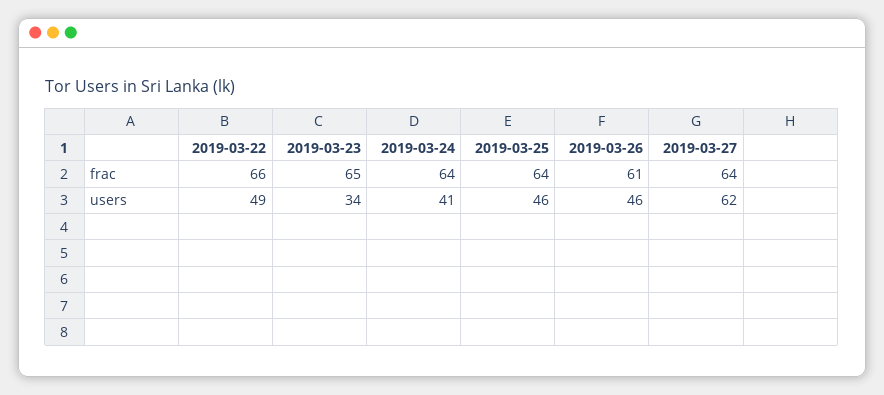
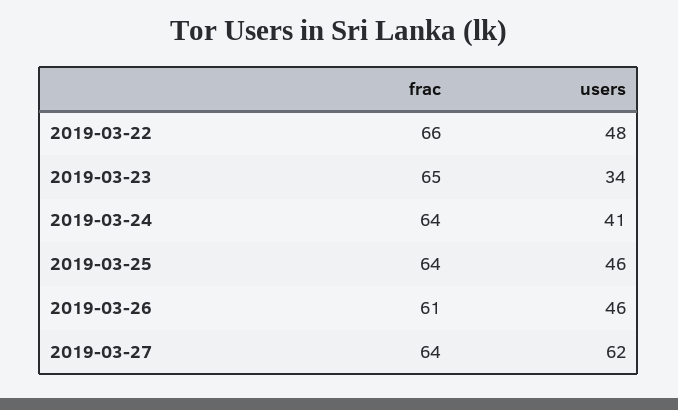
2019-03-22, users: 49 -> 48

